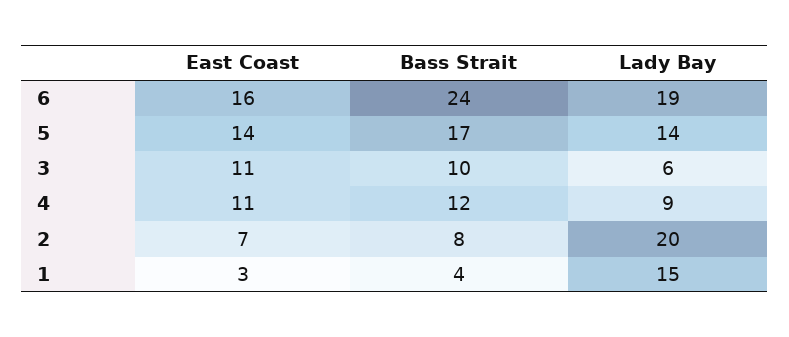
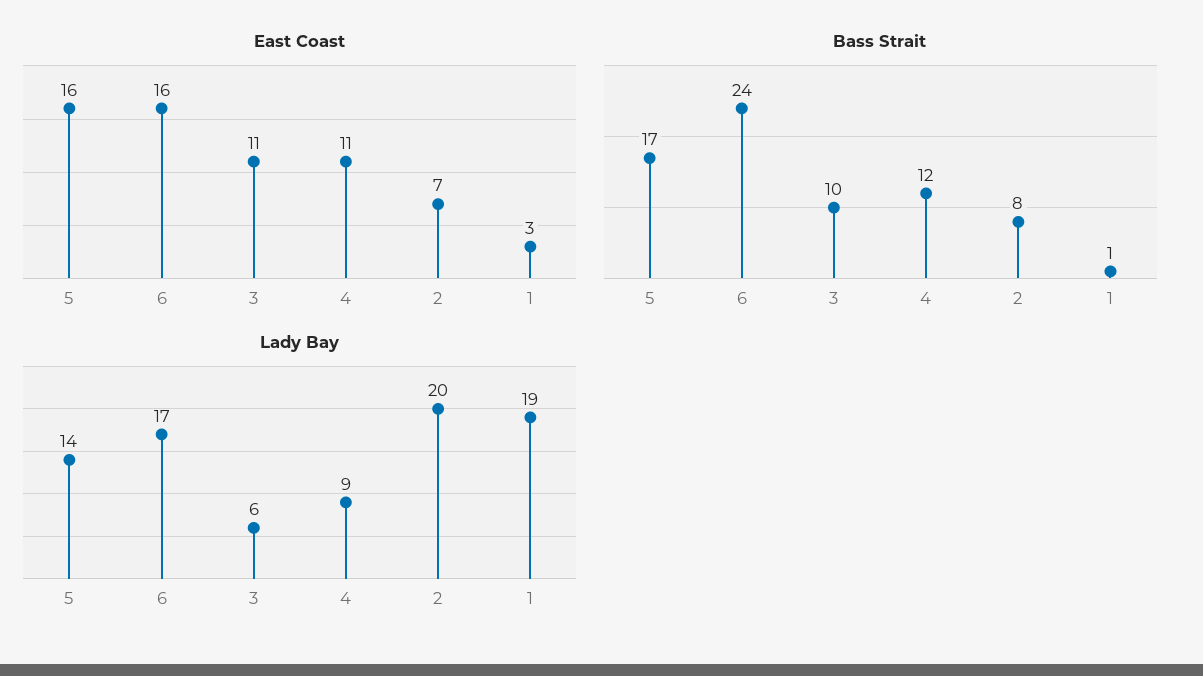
Lady Bay, 6: 19 -> 17
East Coast, 5: 14 -> 16
Bass Strait, 1: 4 -> 1
Lady Bay, 1: 15 -> 19

